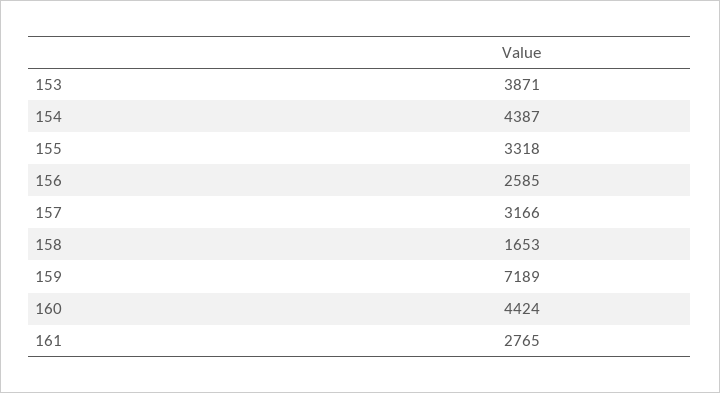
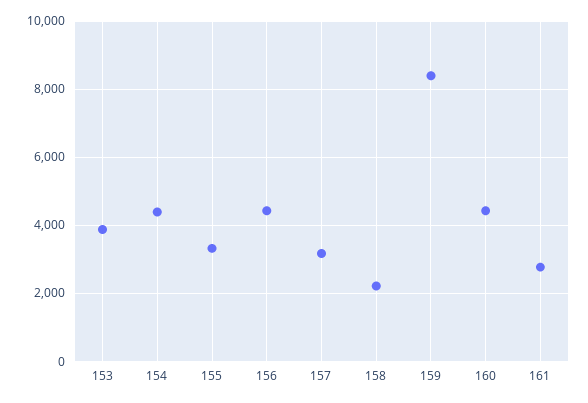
156: 2585 -> 4400
158: 1653 -> 2200
159: 7189 -> 8400

